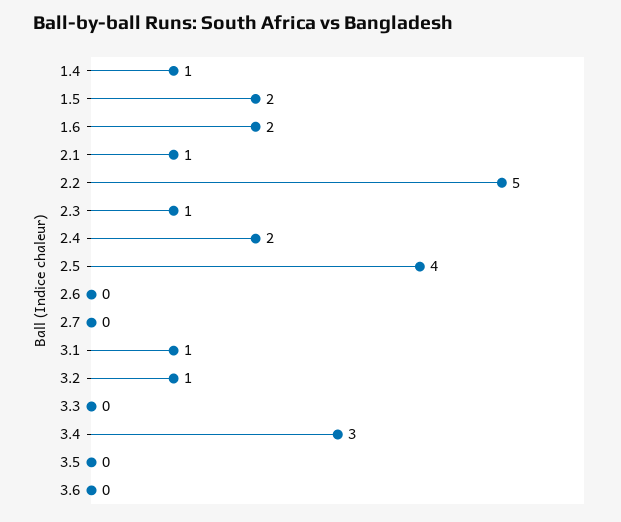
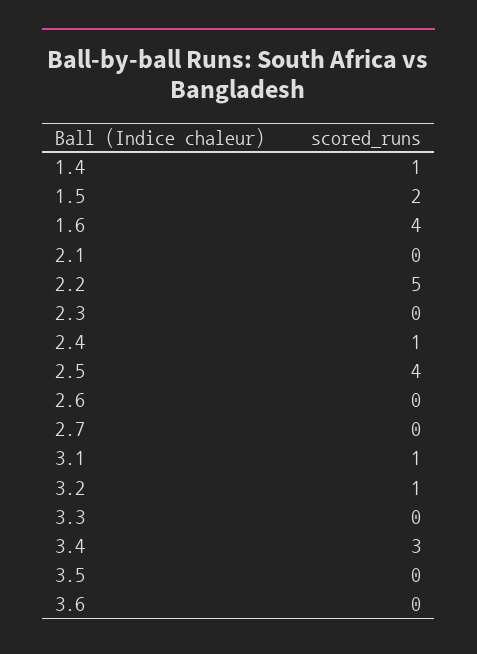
1.6: 2 -> 4
2.1: 1 -> 0
2.3: 1 -> 0
2.4: 2 -> 1

